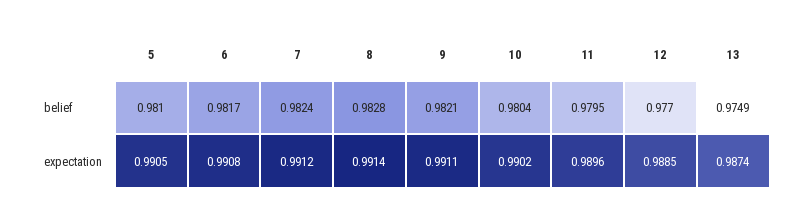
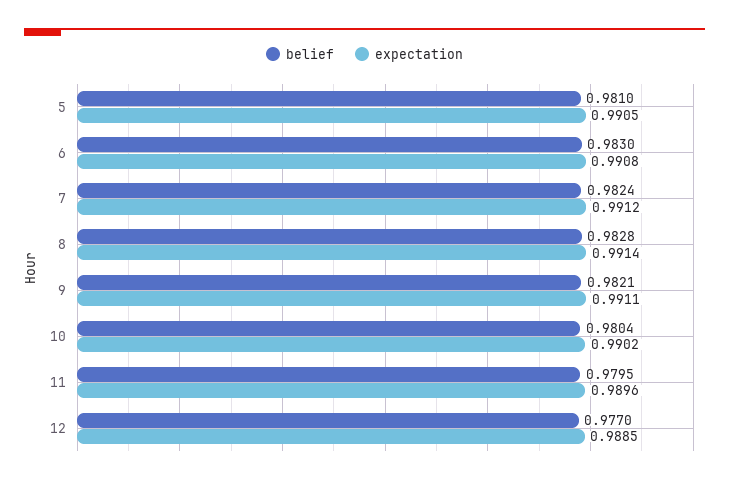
belief, 6: 0.9817 -> 0.983
belief, 13: 0.9749 -> none
expectation, 13: 0.9874 -> none

